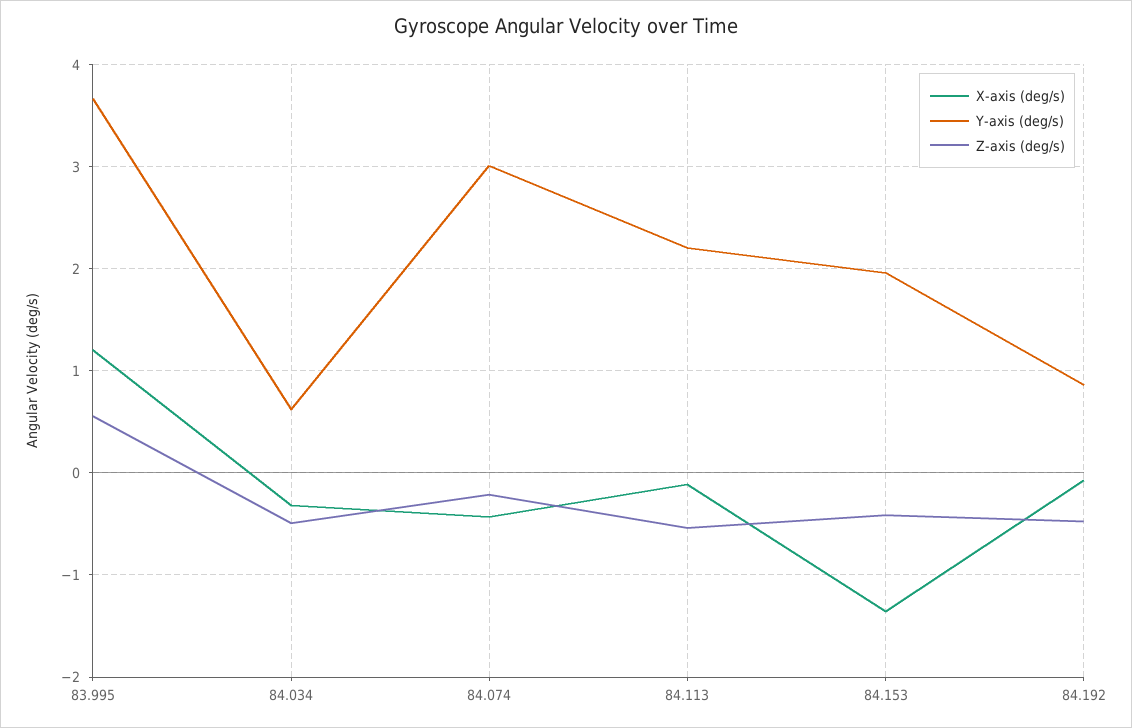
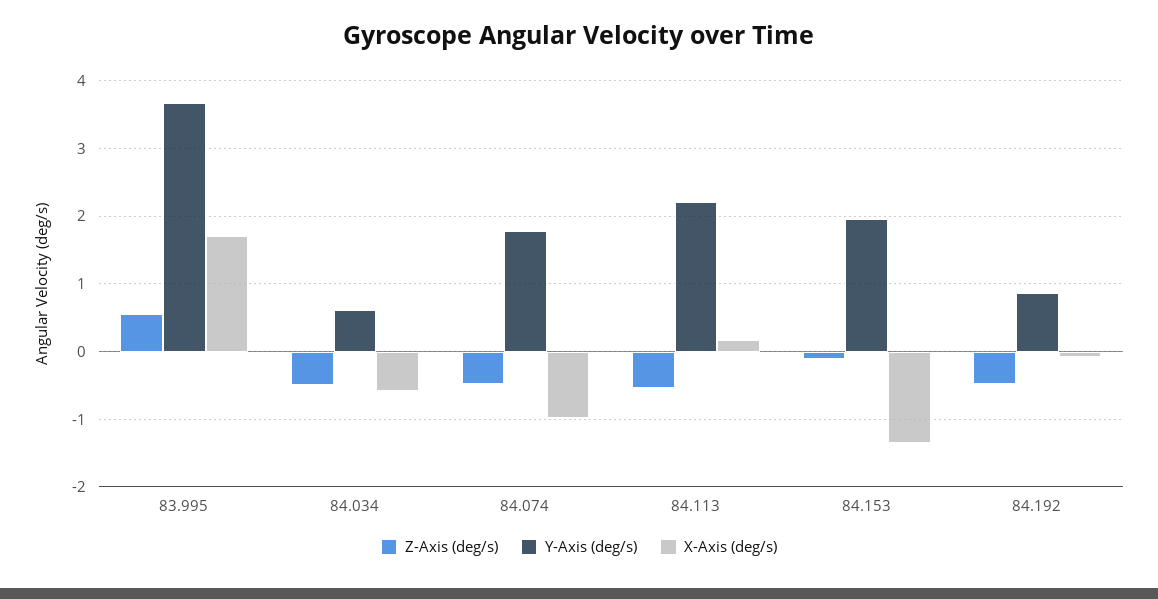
X-axis (deg/s), 83.995: 1.2 -> 1.7
X-axis (deg/s), 84.034: -0.3 -> -0.6
X-axis (deg/s), 84.074: -0.4 -> -1
Y-axis (deg/s), 84.074: 3 -> 1.8
Z-axis (deg/s), 84.074: -0.2 -> -0.5
X-axis (deg/s), 84.113: -0.1 -> 0.2
Z-axis (deg/s), 84.153: -0.4 -> -0.1

